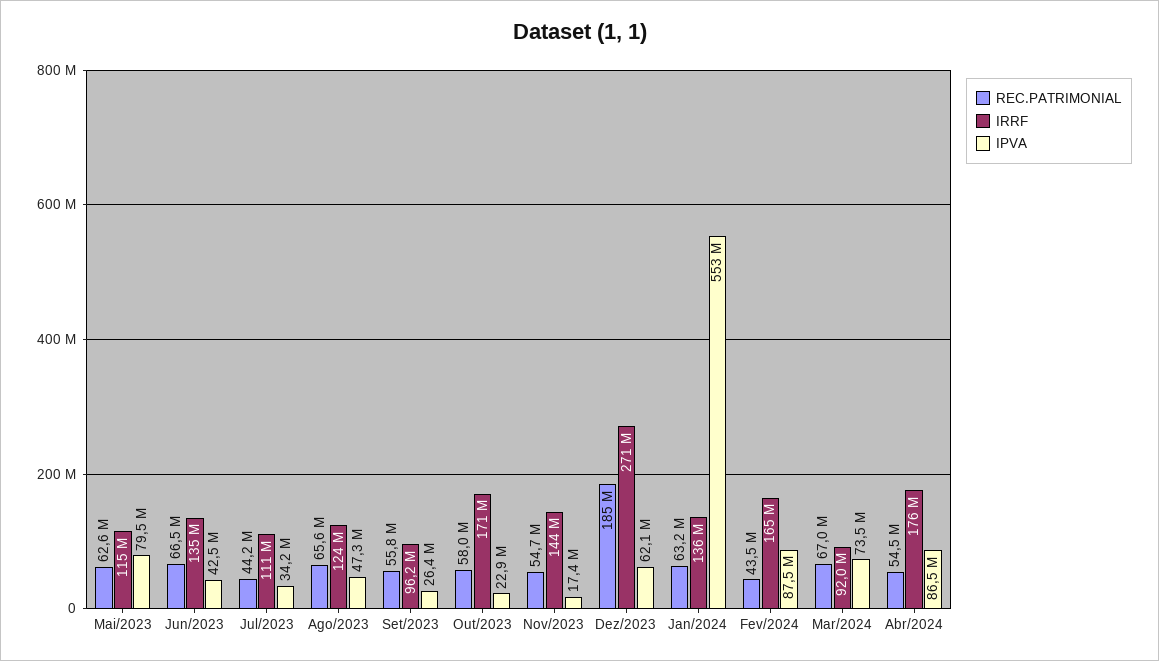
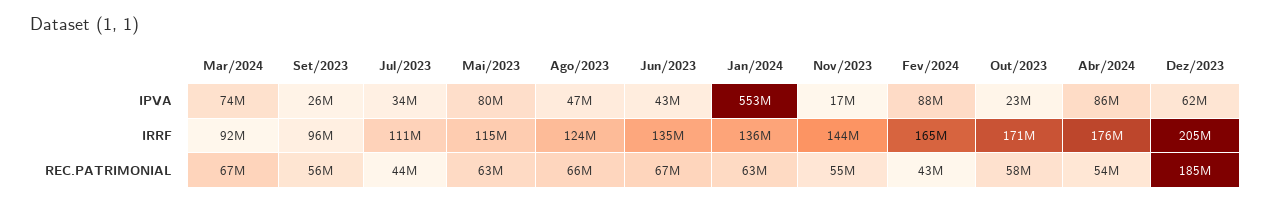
IRRF, Dez/2023: 271000000 -> 205000000

